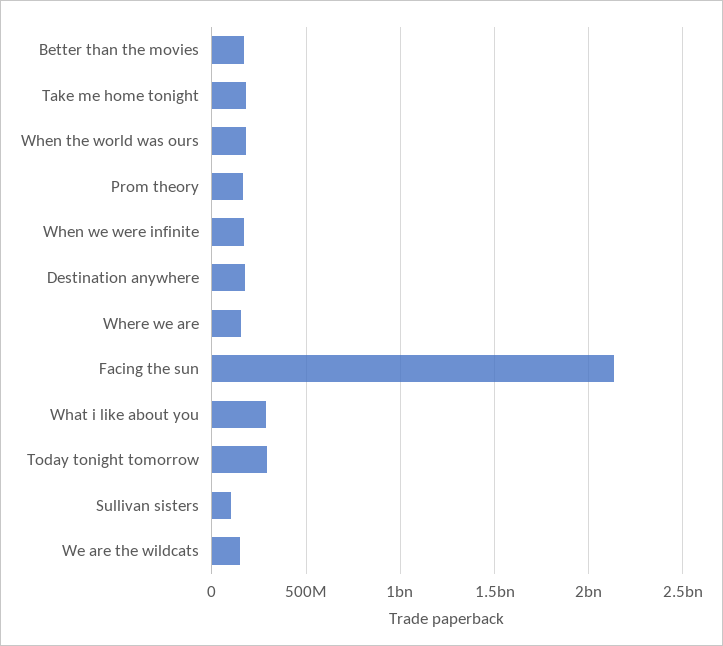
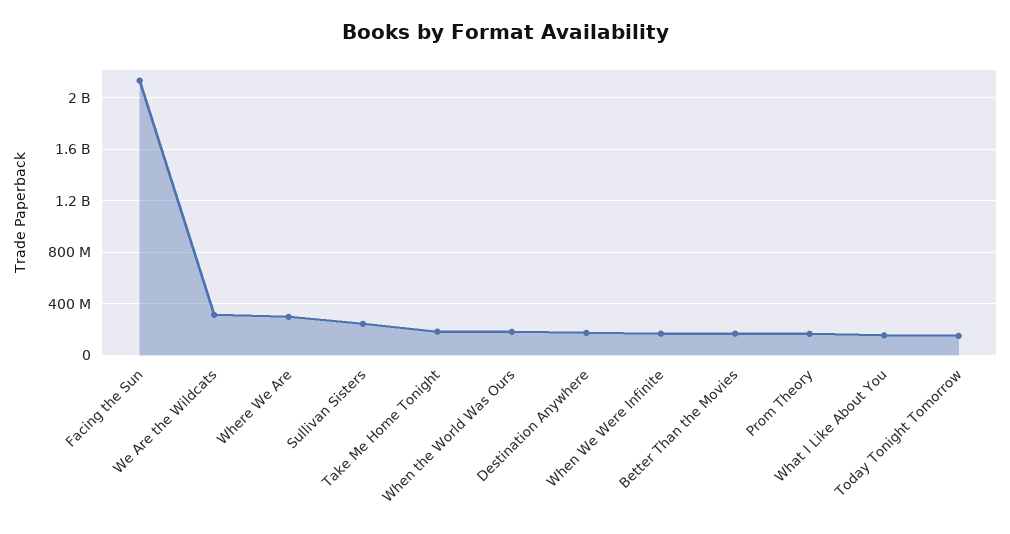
Where we are: 150000000 -> 300000000
What i like about you: 300000000 -> 150000000
Today tonight tomorrow: 300000000 -> 150000000
Sullivan sisters: 100000000 -> 250000000
We are the wildcats: 150000000 -> 300000000

